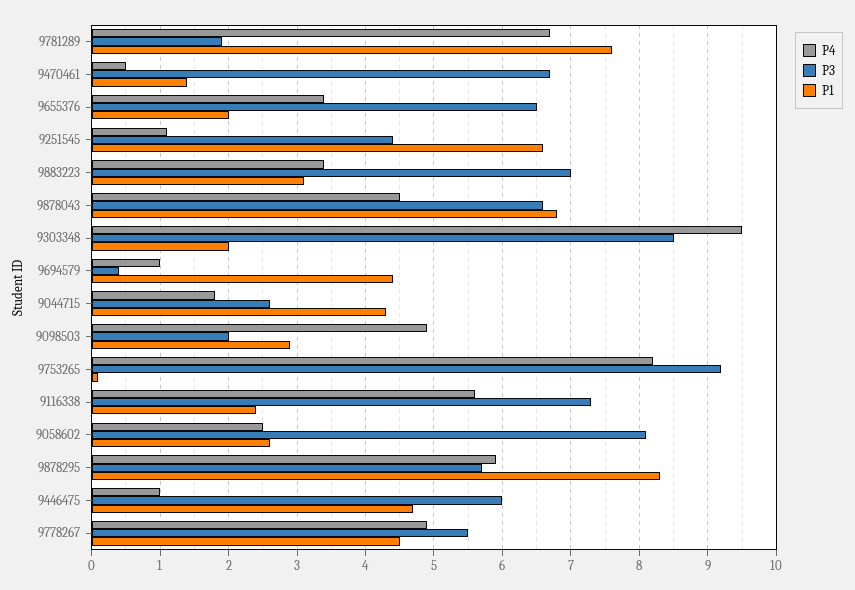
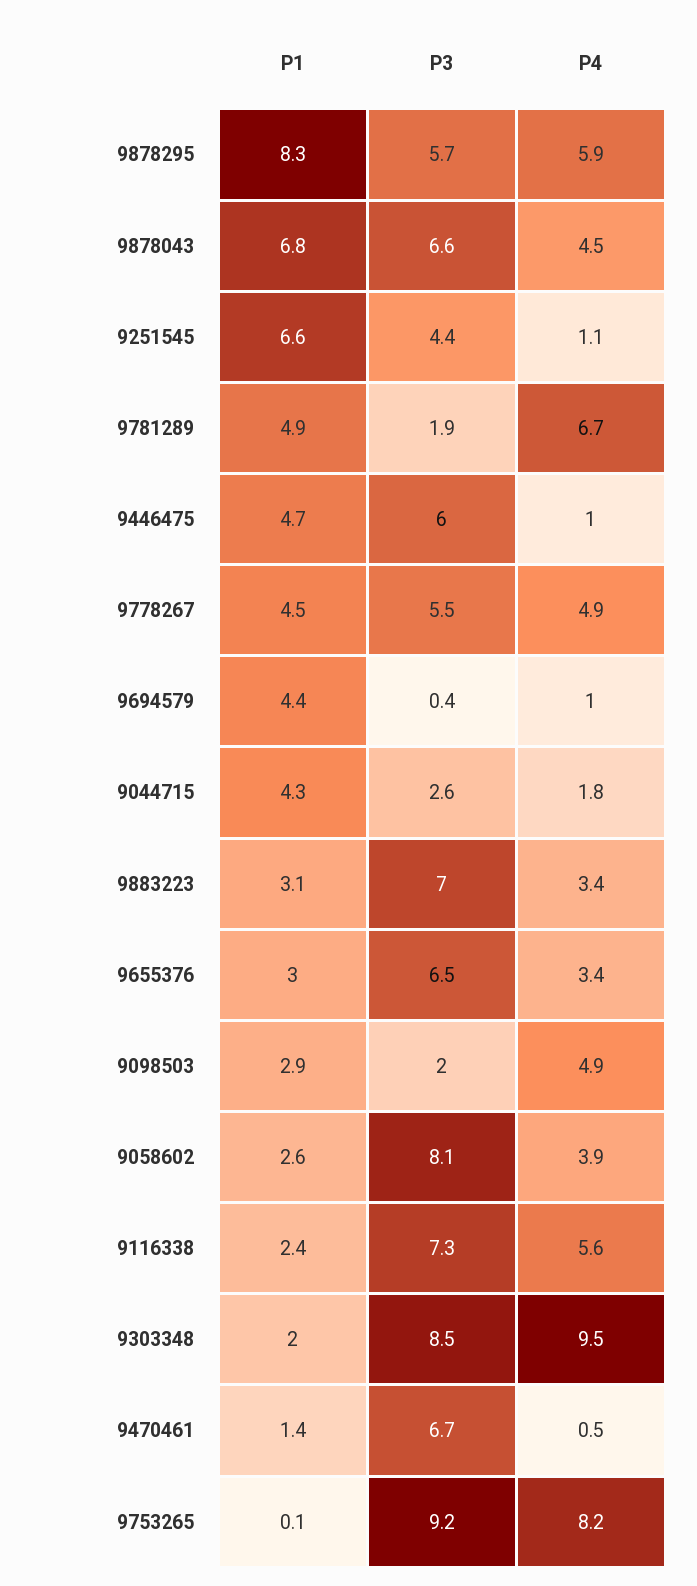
P1, 9781289: 7.6 -> 4.9
P1, 9655376: 2 -> 3
P4, 9058602: 2.5 -> 3.9

